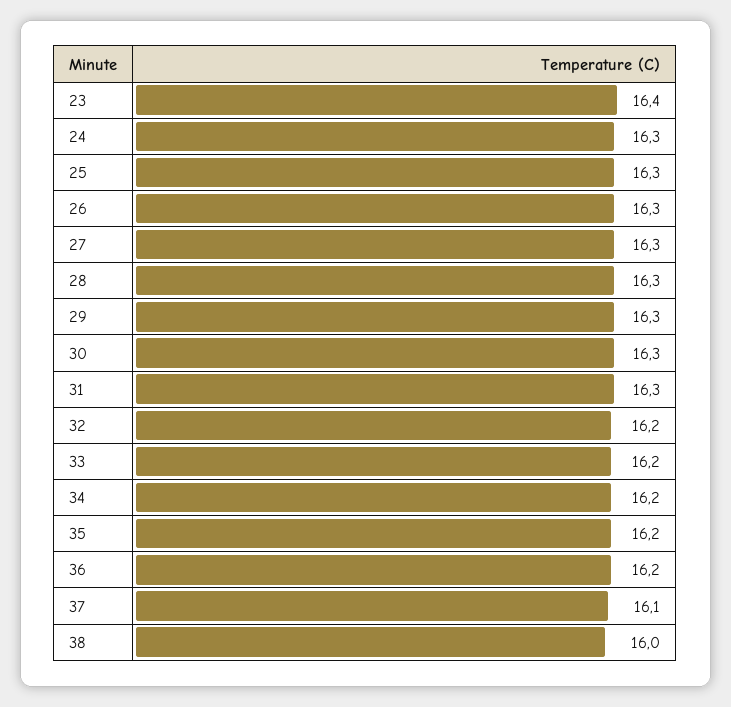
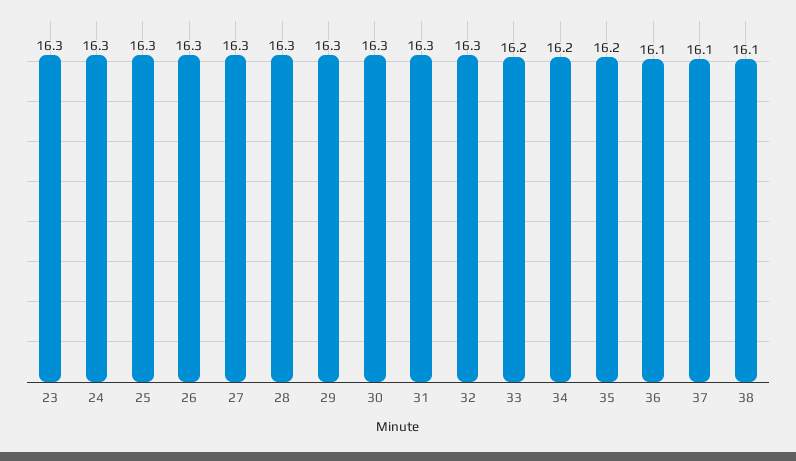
23: 16.4 -> 16.3
32: 16.2 -> 16.3
36: 16.2 -> 16.1
38: 16 -> 16.1

